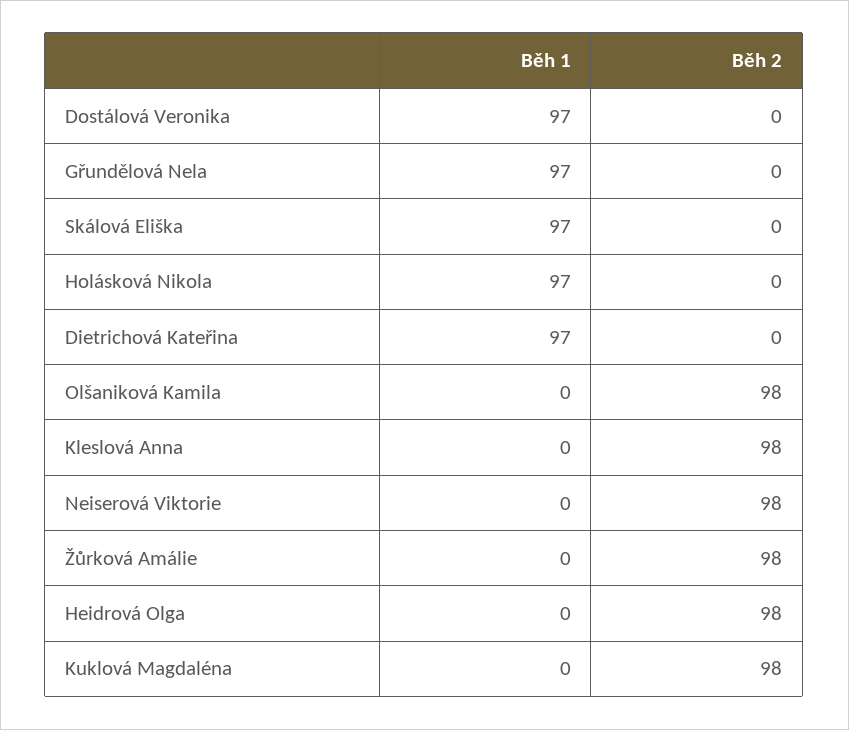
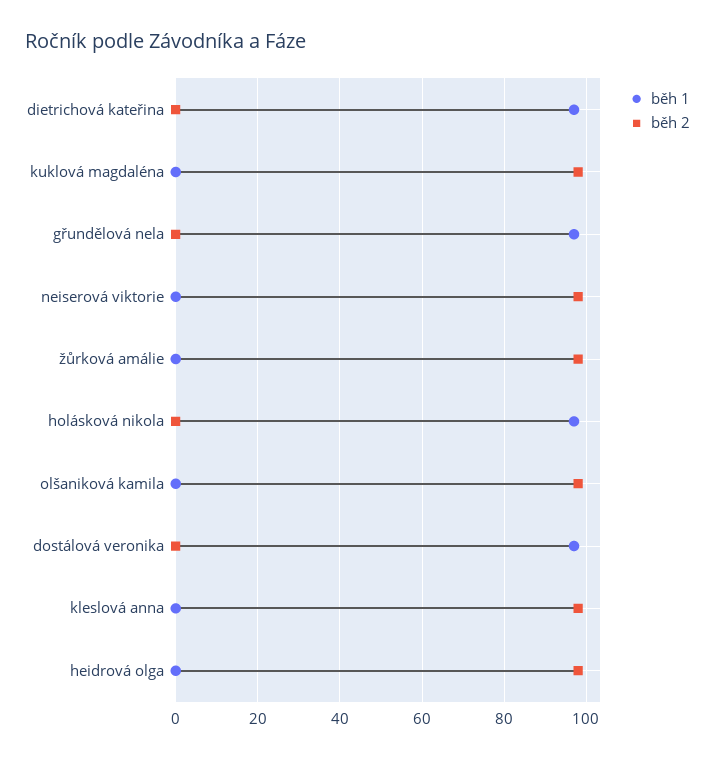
Běh 1, Skálová Eliška: 97 -> none
Běh 2, Skálová Eliška: 0 -> none

